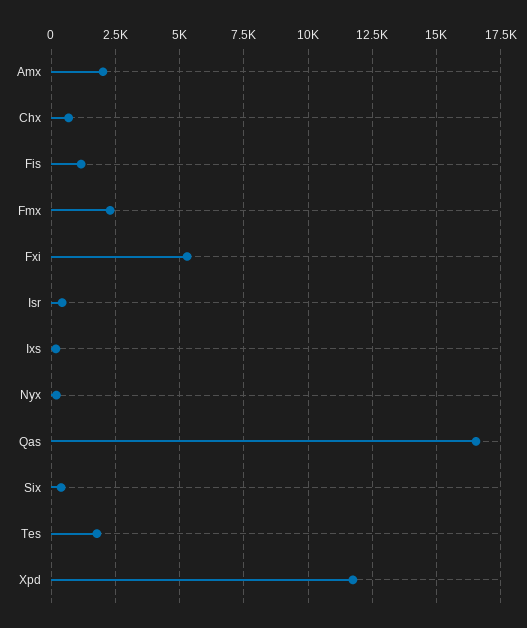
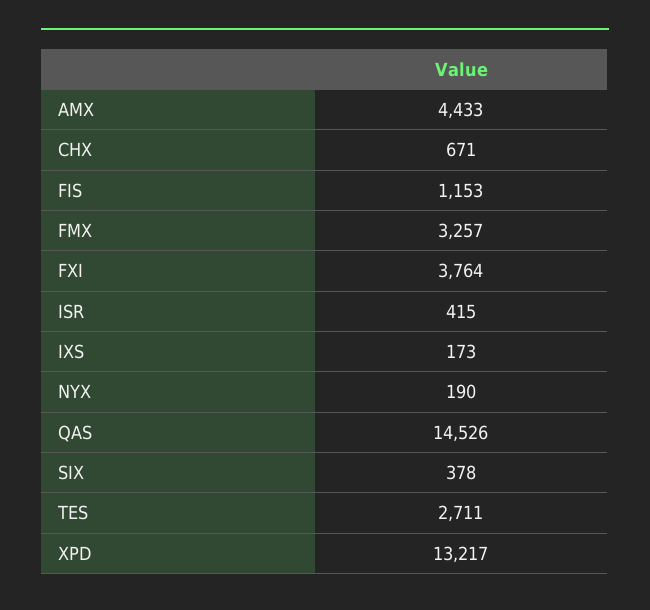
Amx: 2000 -> 4433
Fmx: 2250 -> 3257
Fxi: 5250 -> 3764
Qas: 16500 -> 14526
Tes: 1750 -> 2711
Xpd: 11750 -> 13217

